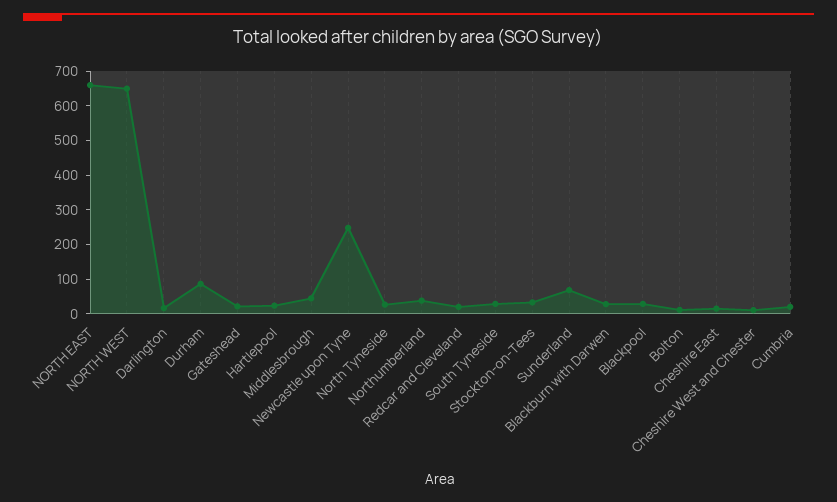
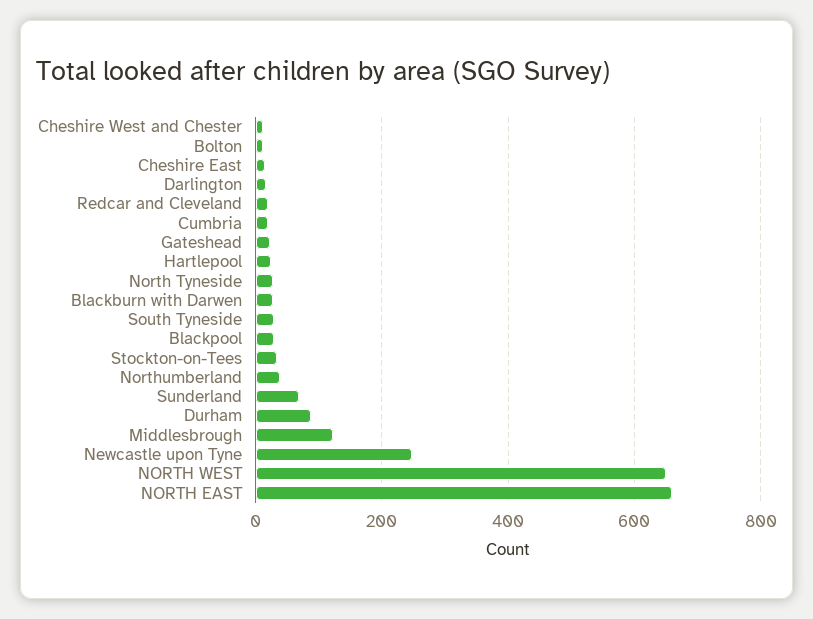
Middlesbrough: 50 -> 120

